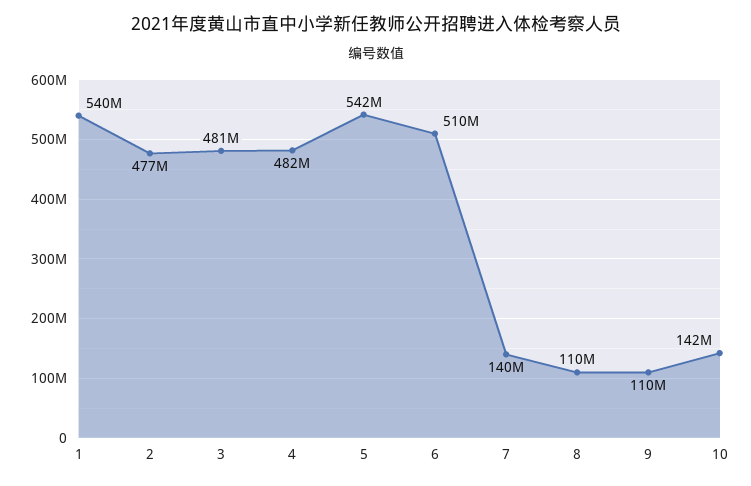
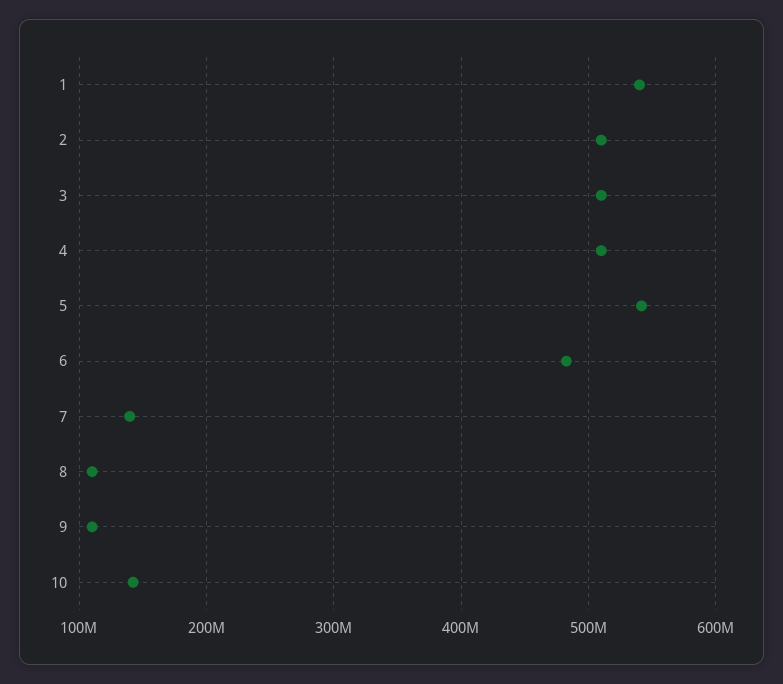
2: 477000000 -> 510000000
3: 481000000 -> 510000000
4: 482000000 -> 510000000
6: 510000000 -> 480000000

